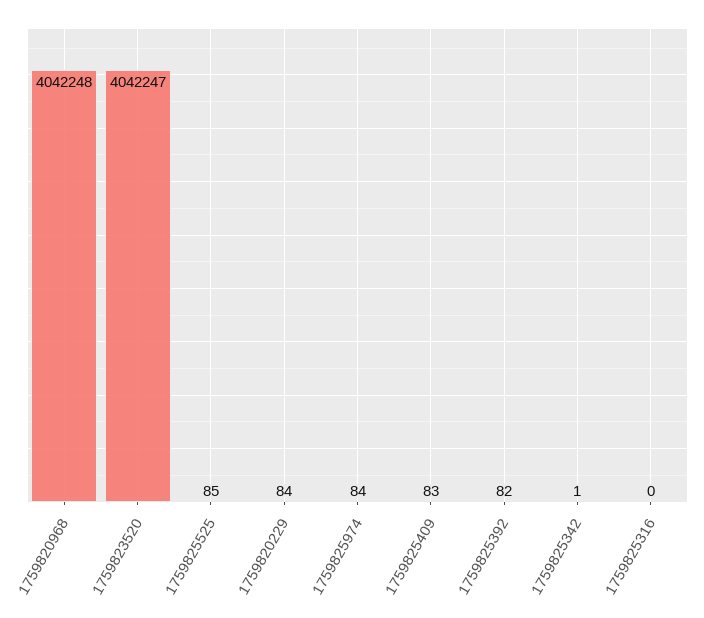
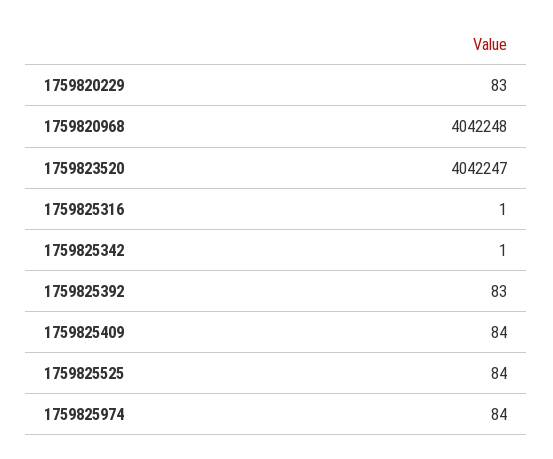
1759825525: 85 -> 84
1759820229: 84 -> 83
1759825409: 83 -> 84
1759825392: 82 -> 83
1759825316: 0 -> 1

